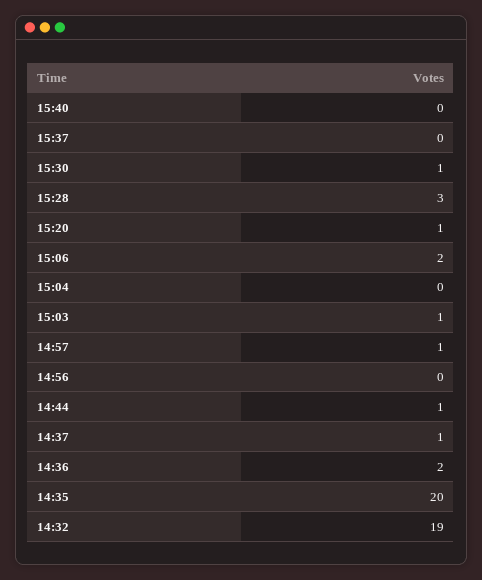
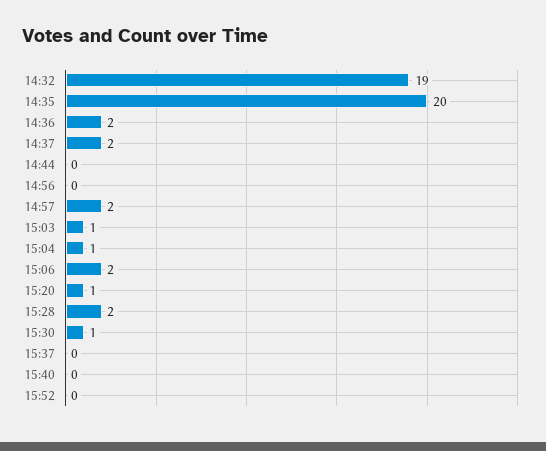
15:28: 3 -> 2
15:04: 0 -> 1
14:57: 1 -> 2
14:44: 1 -> 0
14:37: 1 -> 2
15:52: none -> 0

